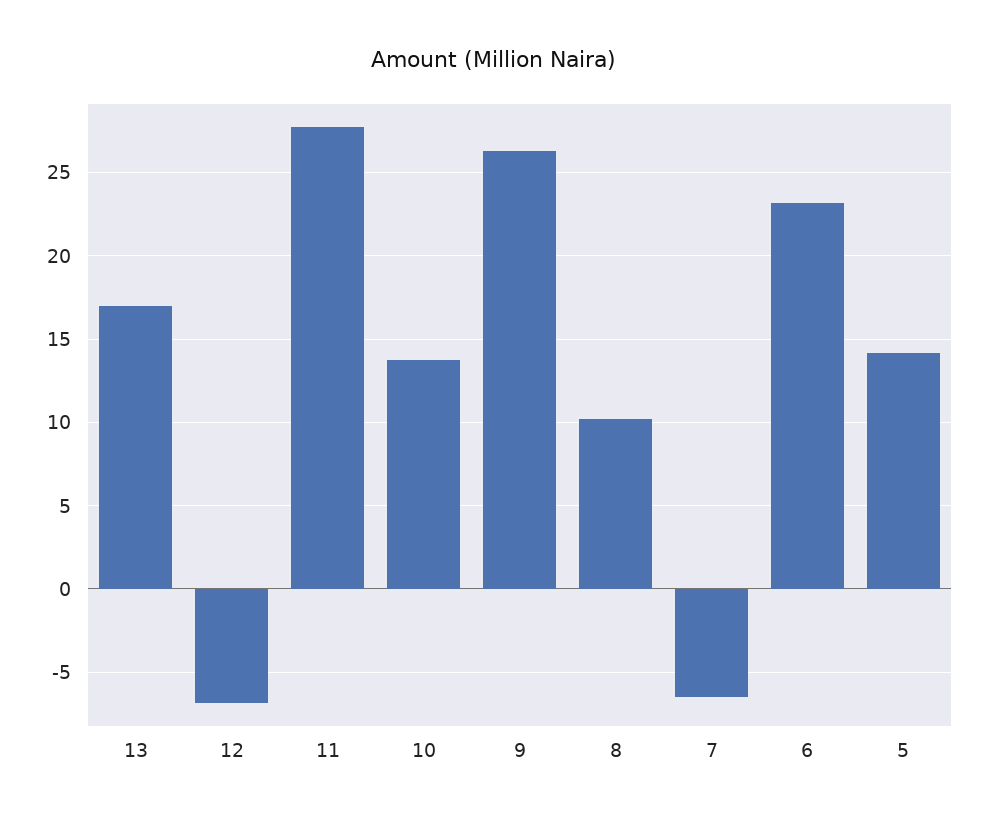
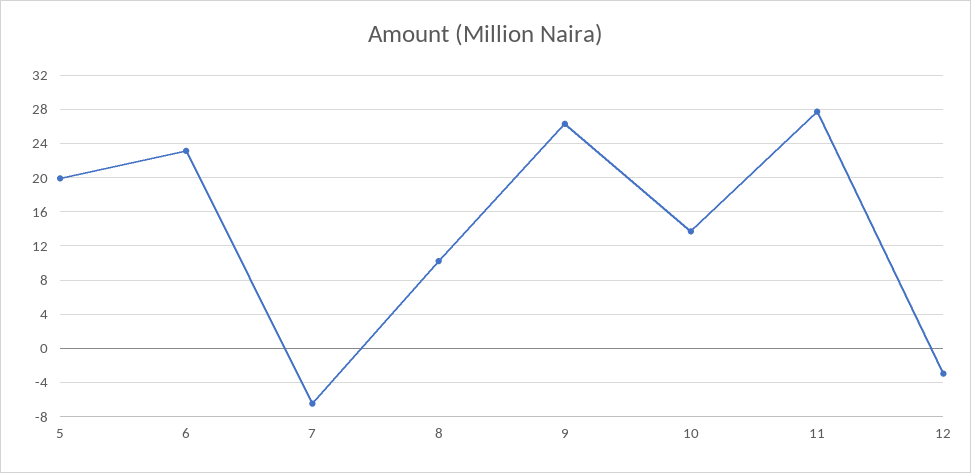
13: 17 -> none
12: -7 -> -3
5: 14 -> 20

